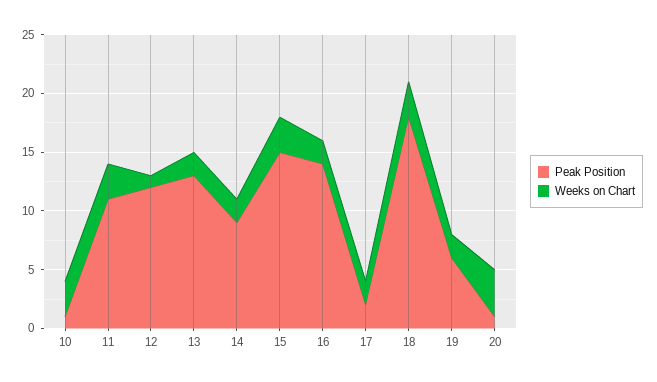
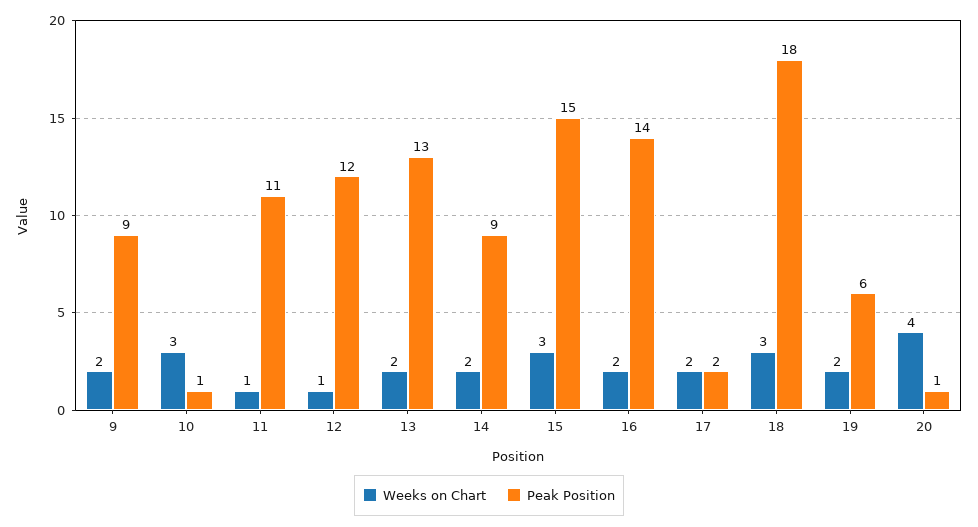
Weeks on Chart, 11: 3 -> 1
Weeks on Chart, 9: none -> 2
Peak Position, 9: none -> 9

